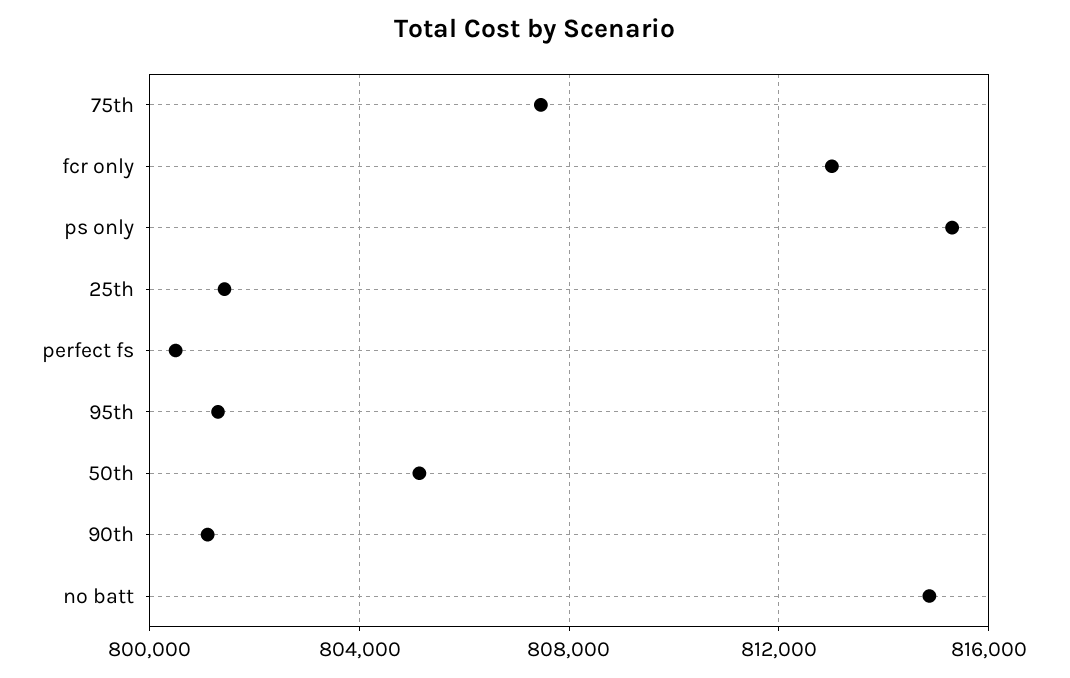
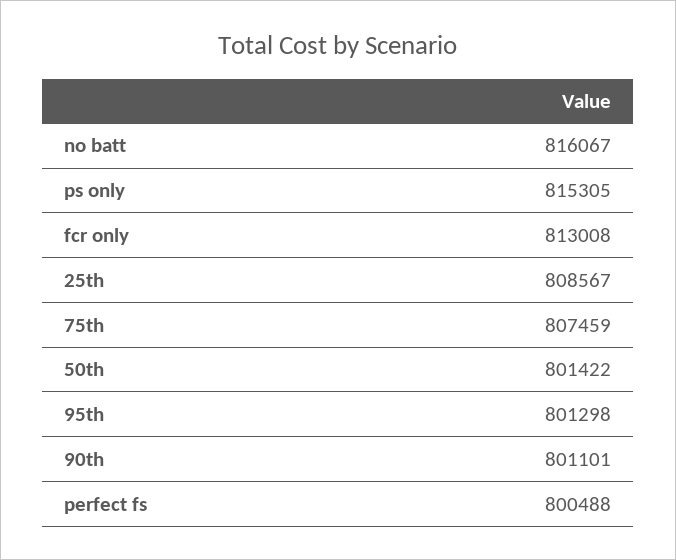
25th: 801500 -> 808567
50th: 805000 -> 801422
no batt: 815000 -> 816067

